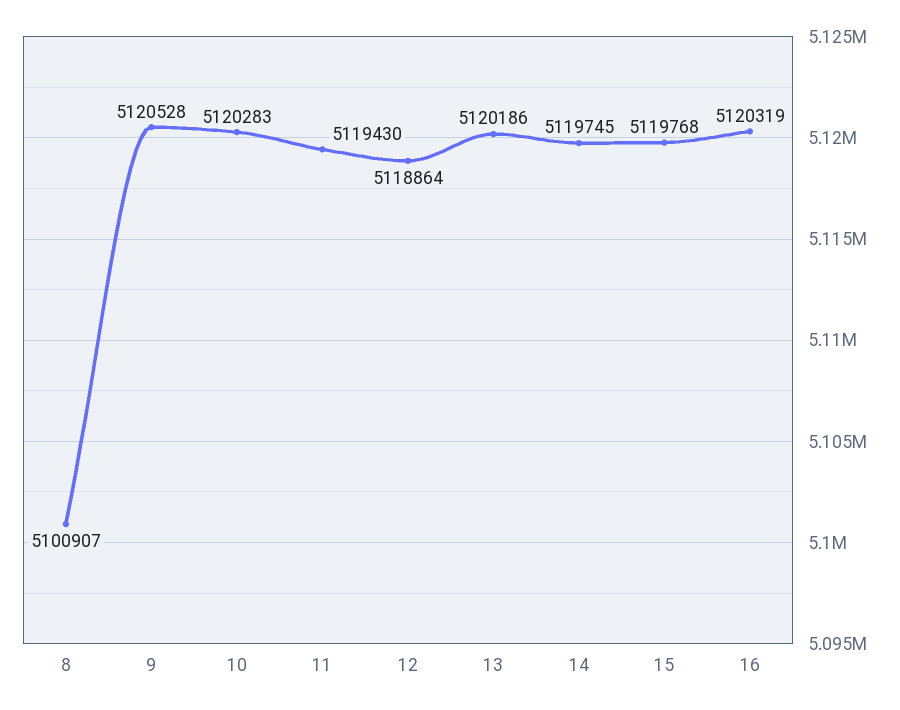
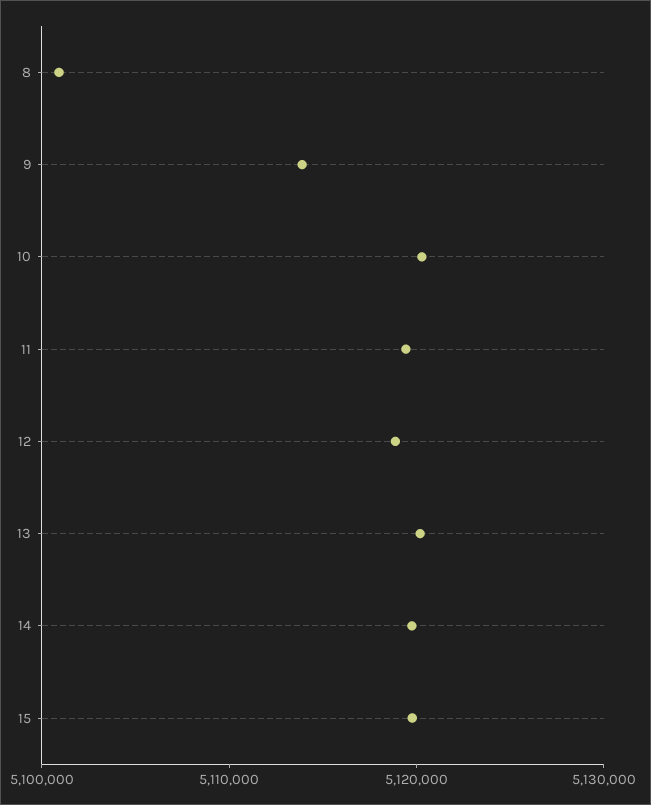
9: 5120528 -> 5114000
16: 5120319 -> none

